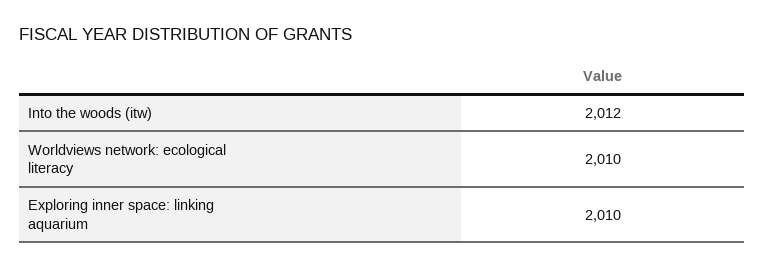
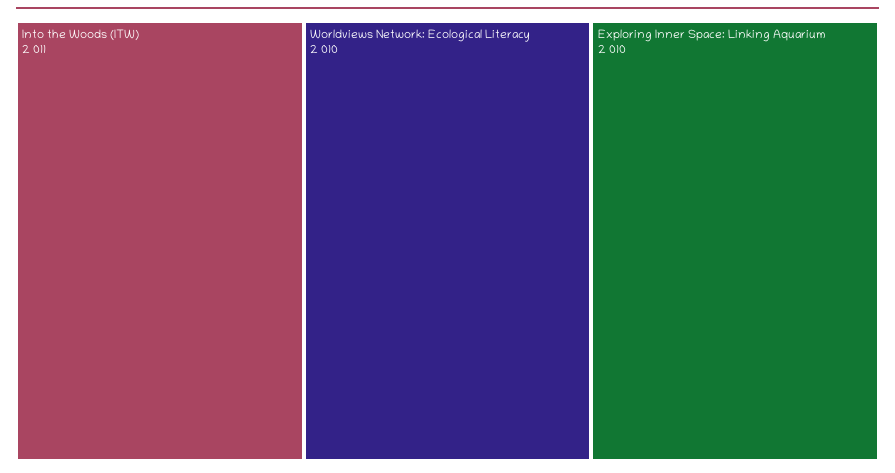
Into the woods (itw): 2012 -> 2011

